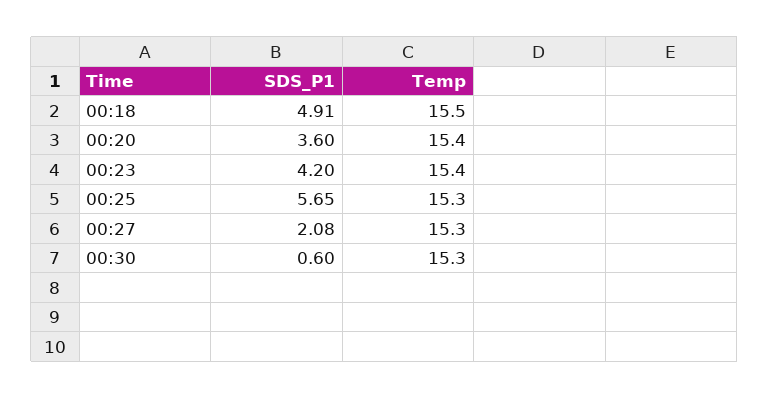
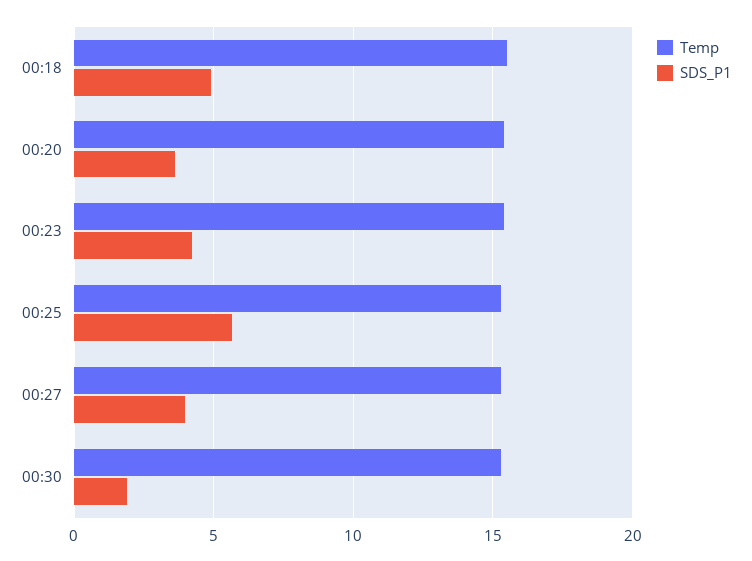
SDS_P1, 00:27: 2.08 -> 4
SDS_P1, 00:30: 0.6 -> 2

